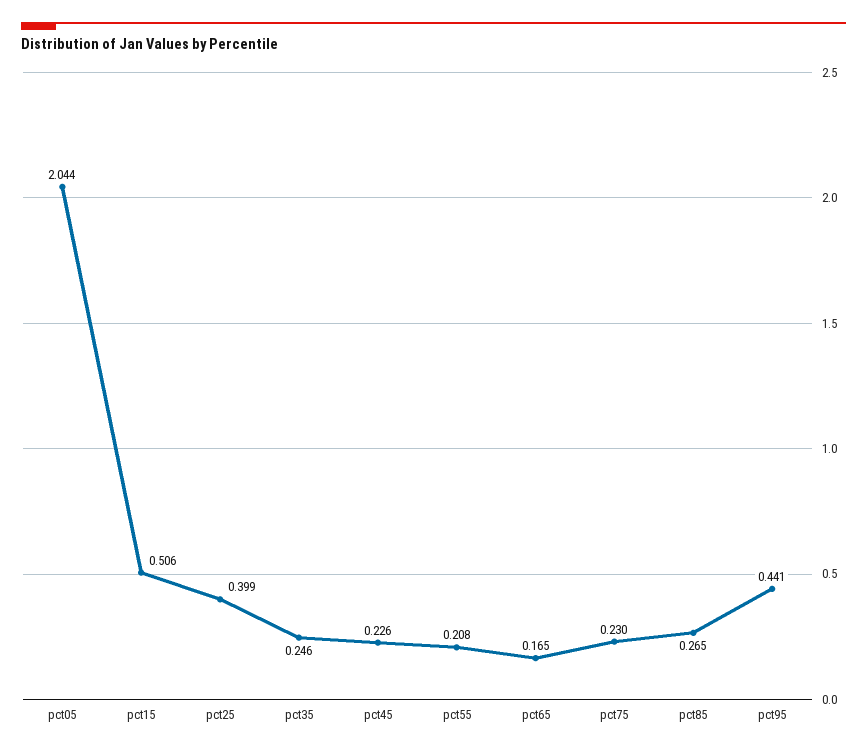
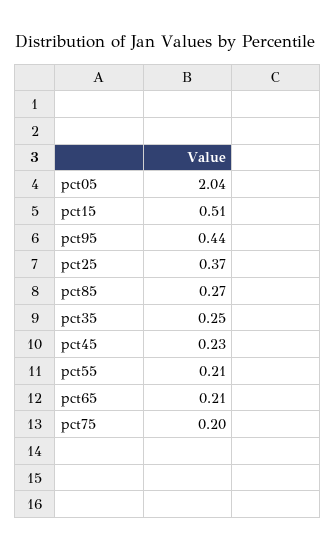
pct25: 0.399 -> 0.37
pct65: 0.165 -> 0.21
pct75: 0.23 -> 0.2

